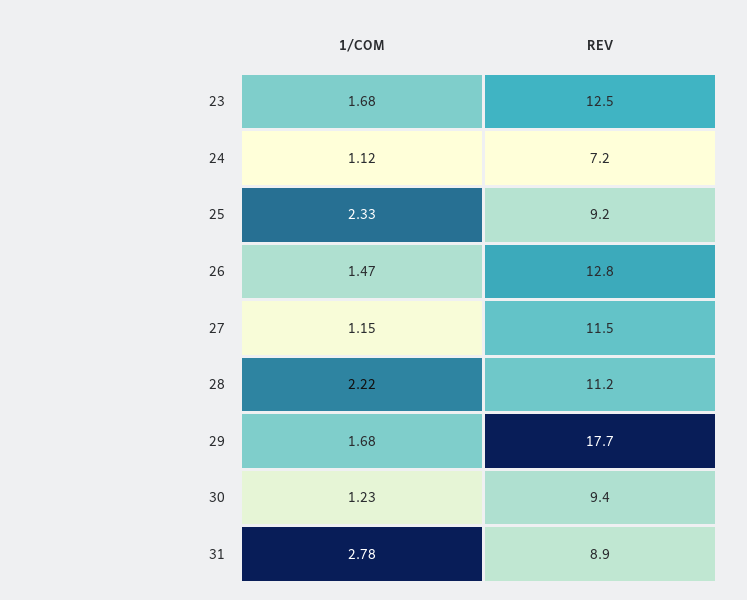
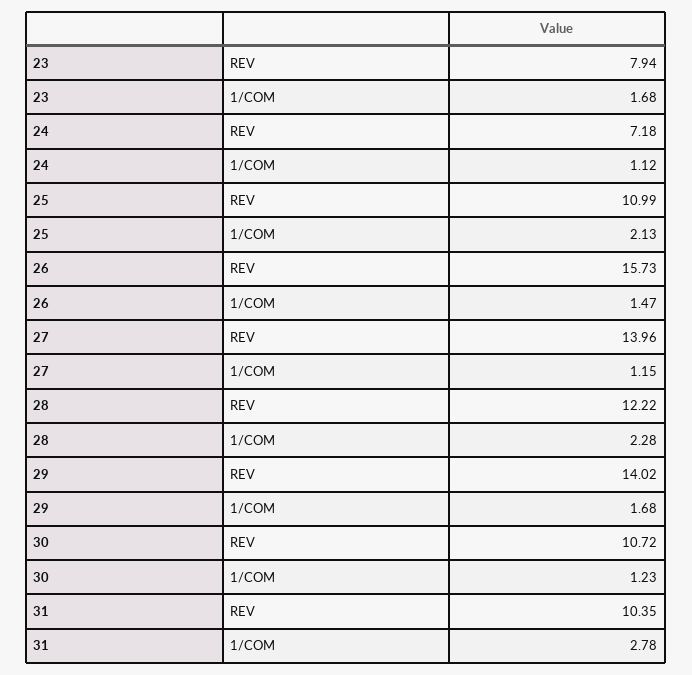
REV, 23: 12.5 -> 7.94
1/COM, 25: 2.33 -> 2.13
REV, 25: 9.2 -> 10.99
REV, 26: 12.8 -> 15.73
REV, 27: 11.5 -> 13.96
1/COM, 28: 2.22 -> 2.28
REV, 28: 11.2 -> 12.22
REV, 29: 17.7 -> 14.02
REV, 30: 9.4 -> 10.72
REV, 31: 8.9 -> 10.35

